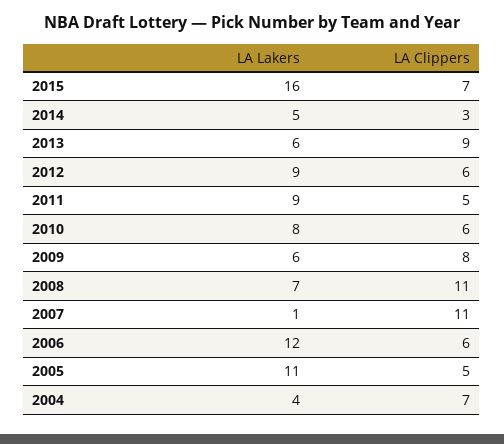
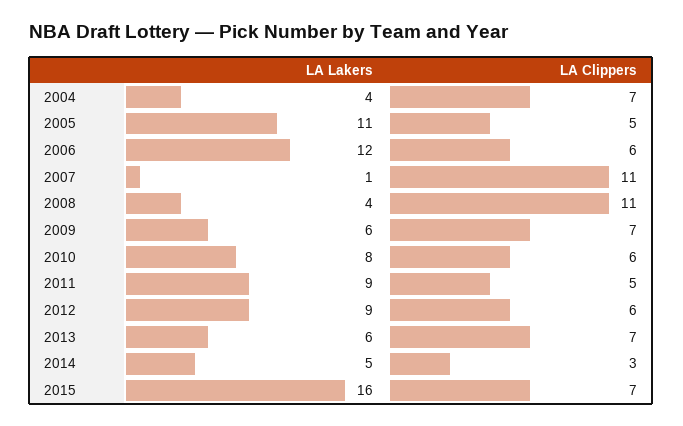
LA Clippers, 2013: 9 -> 7
LA Clippers, 2009: 8 -> 7
LA Lakers, 2008: 7 -> 4

